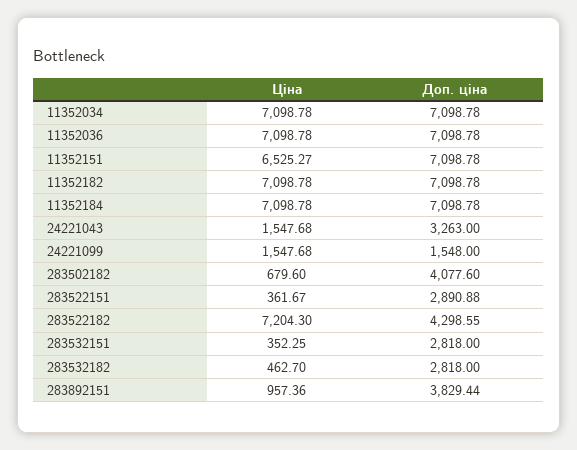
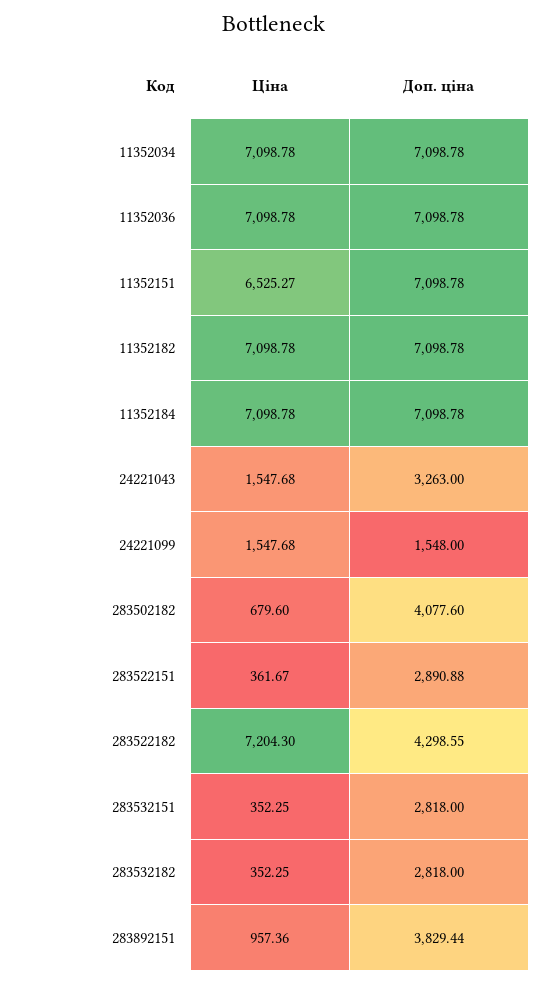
Ціна, 283532182: 462.7 -> 352.25

